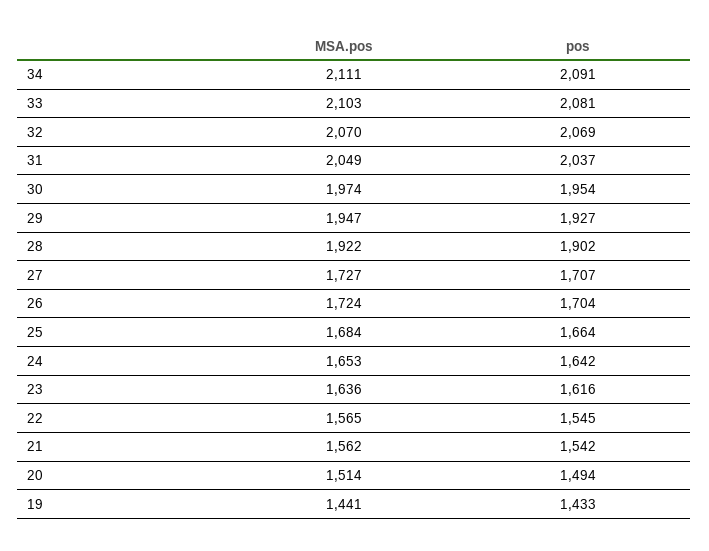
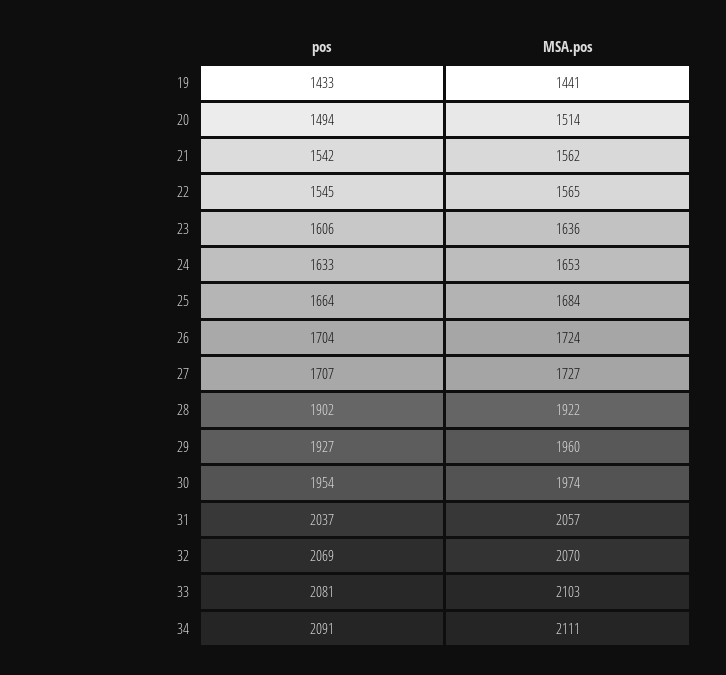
MSA.pos, 31: 2049 -> 2057
MSA.pos, 29: 1947 -> 1960
pos, 24: 1642 -> 1633
pos, 23: 1616 -> 1606

